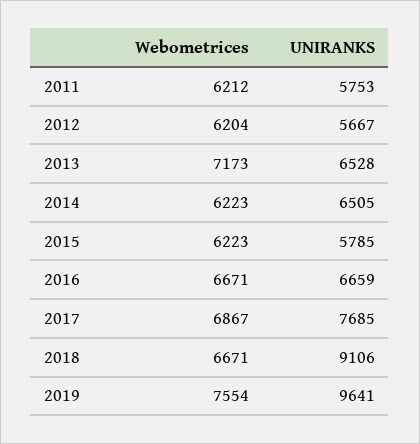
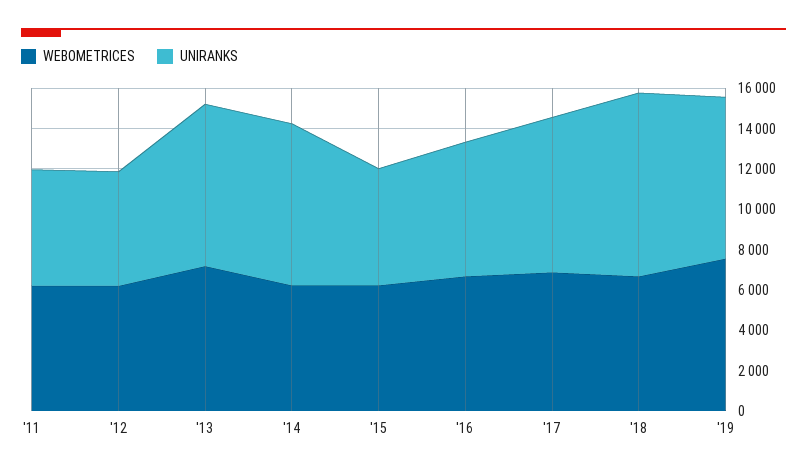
UNIRANKS, 2013: 6528 -> 8000
UNIRANKS, 2014: 6505 -> 8000
UNIRANKS, 2019: 9641 -> 8000

